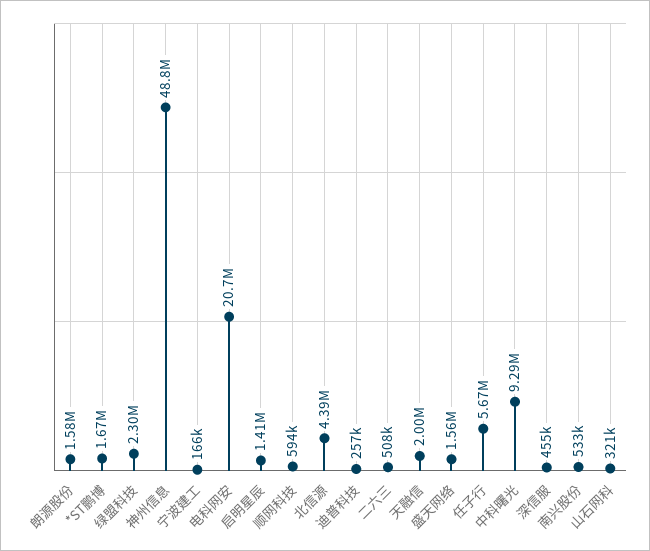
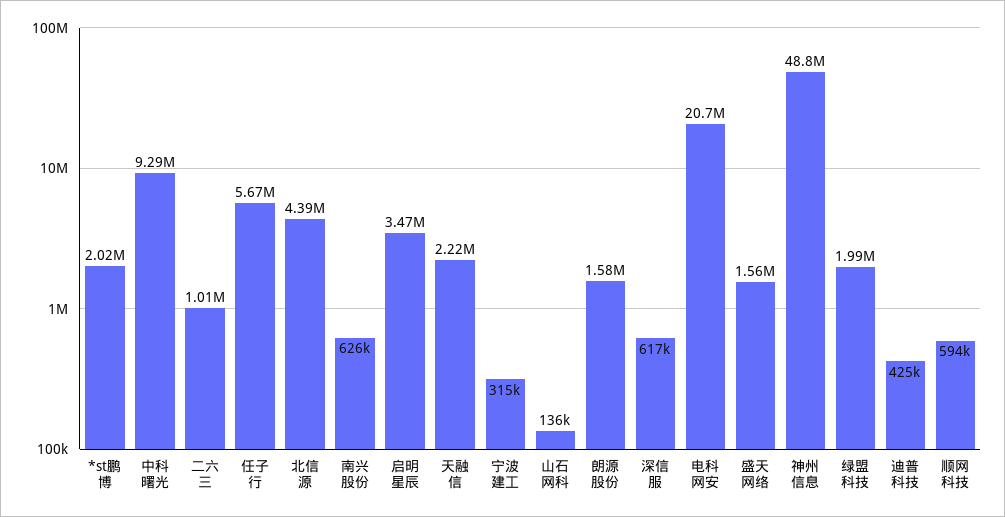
*ST鹏博: 1670000 -> 2020000
绿盟科技: 2300000 -> 1990000
宁波建工: 166000 -> 315000
启明星辰: 1410000 -> 3470000
迪普科技: 257000 -> 425000
二六三: 508000 -> 1010000
天融信: 2000000 -> 2220000
深信服: 455000 -> 617000
南兴股份: 533000 -> 626000
山石网科: 321000 -> 136000

